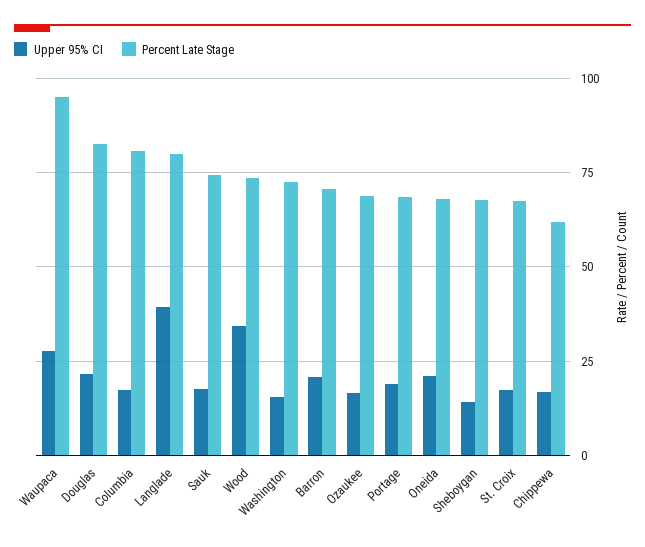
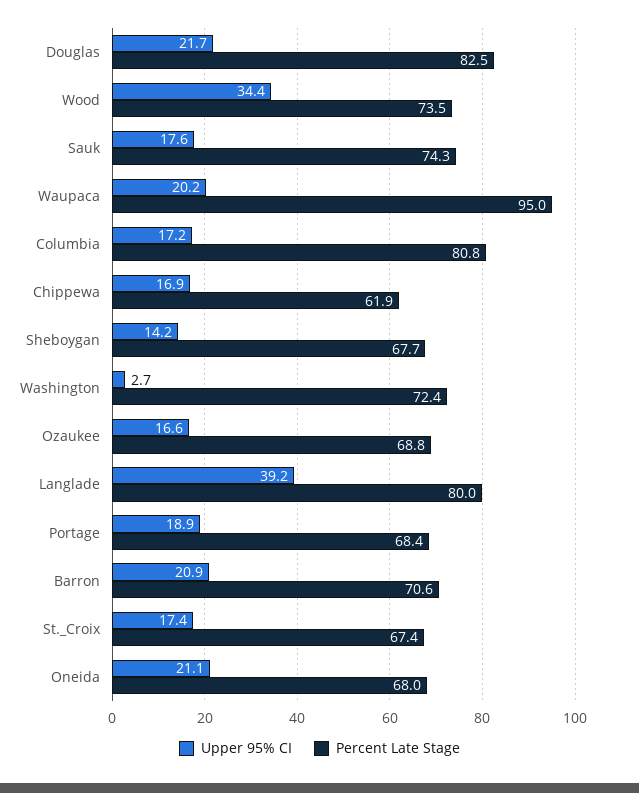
Upper 95% CI, Waupaca: 27.5 -> 20.2
Upper 95% CI, Washington: 15 -> 2.7

